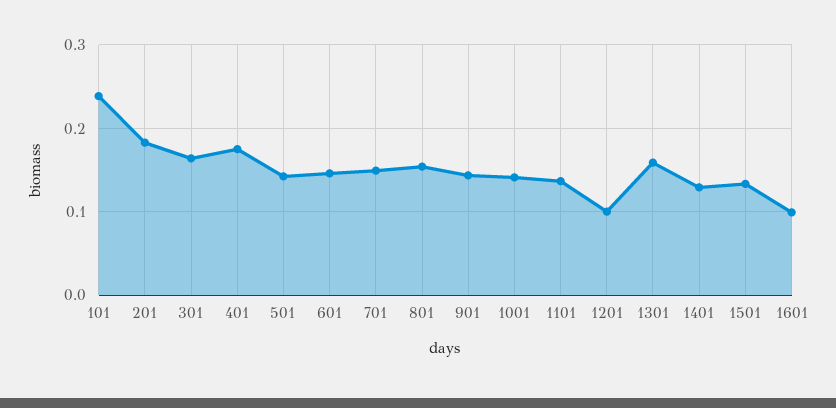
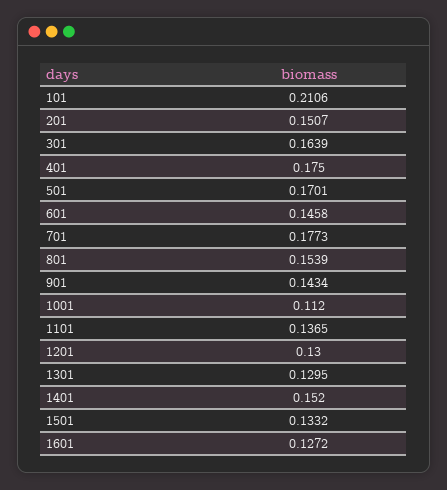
101: 0.24 -> 0.2106
201: 0.18 -> 0.1507
501: 0.14 -> 0.1701
701: 0.15 -> 0.1773
1001: 0.14 -> 0.112
1201: 0.1 -> 0.13
1301: 0.16 -> 0.1295
1401: 0.13 -> 0.152
1601: 0.1 -> 0.1272

